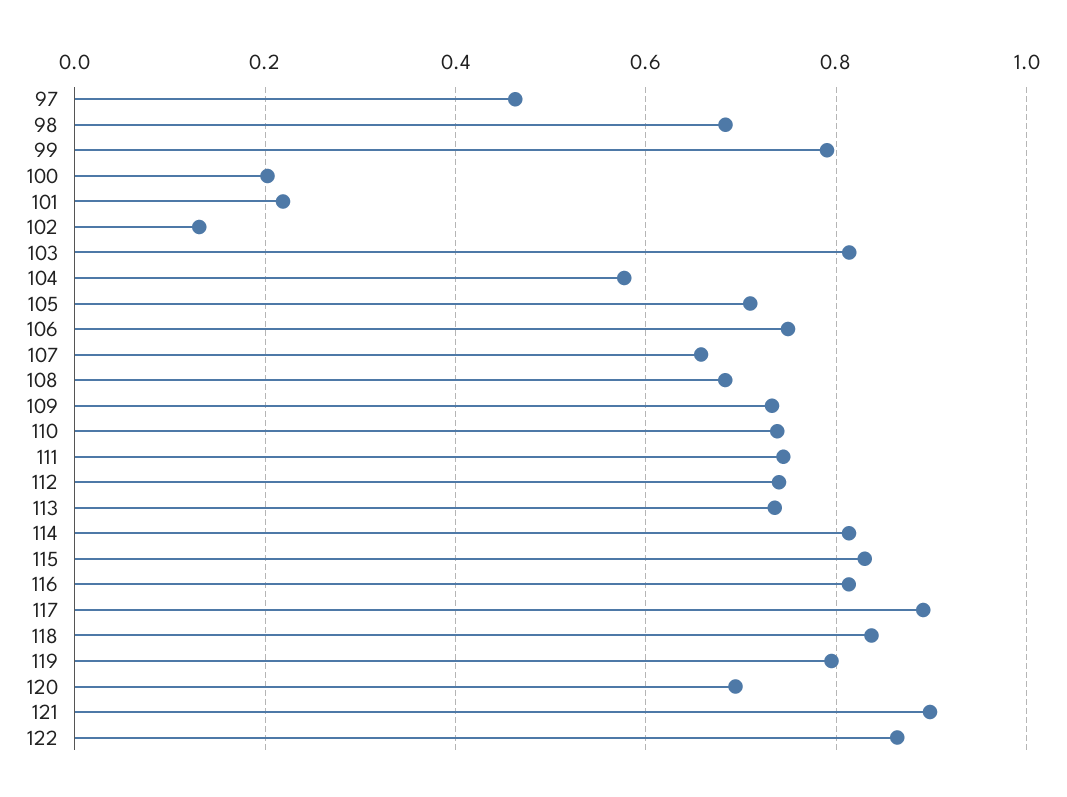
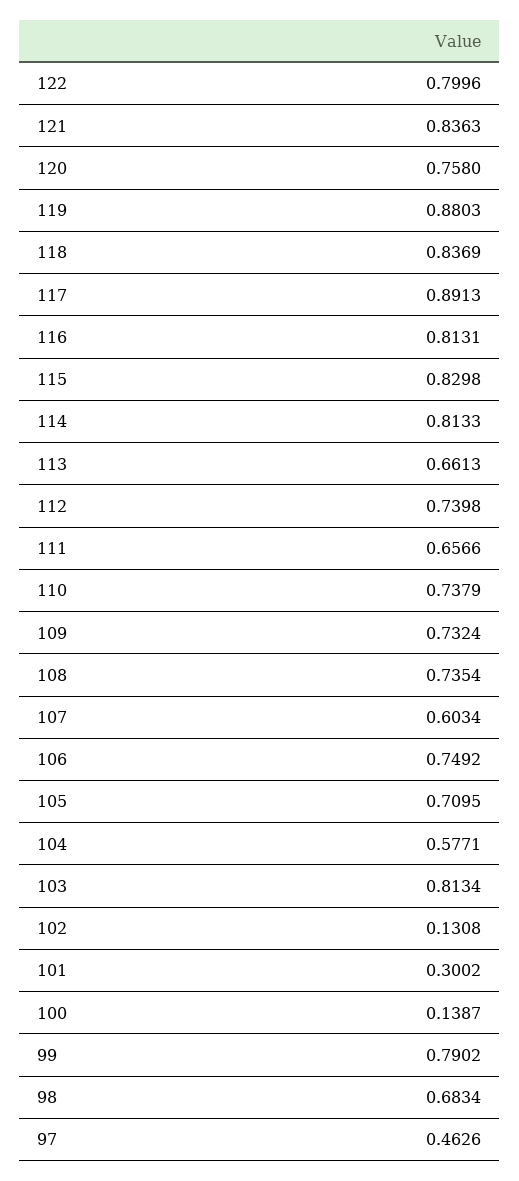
100: 0.2 -> 0.1387
101: 0.22 -> 0.3002
107: 0.66 -> 0.6034
108: 0.68 -> 0.7354
111: 0.74 -> 0.6566
113: 0.74 -> 0.6613
119: 0.8 -> 0.8803
120: 0.7 -> 0.758
121: 0.9 -> 0.8363
122: 0.86 -> 0.7996

